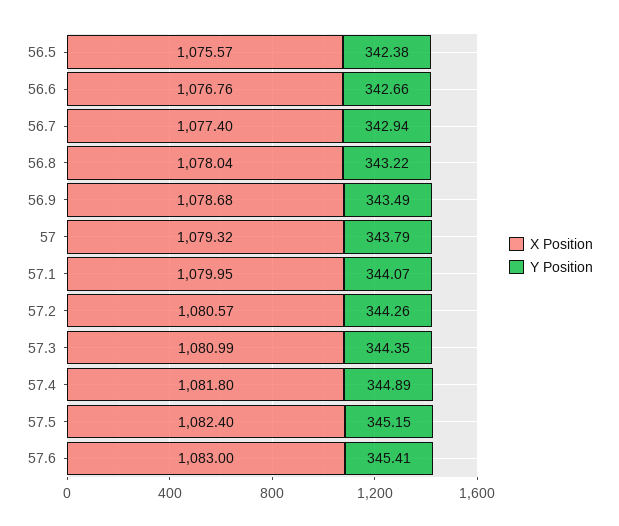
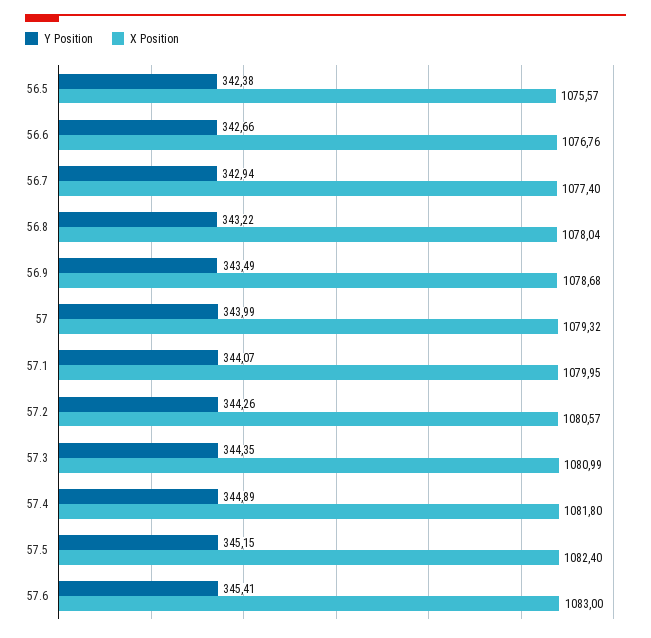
Y Position, 57: 343.79 -> 343.99

